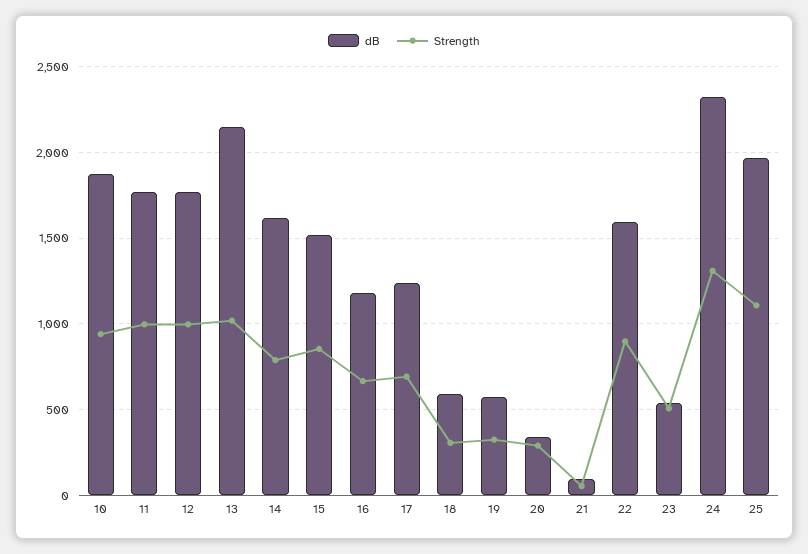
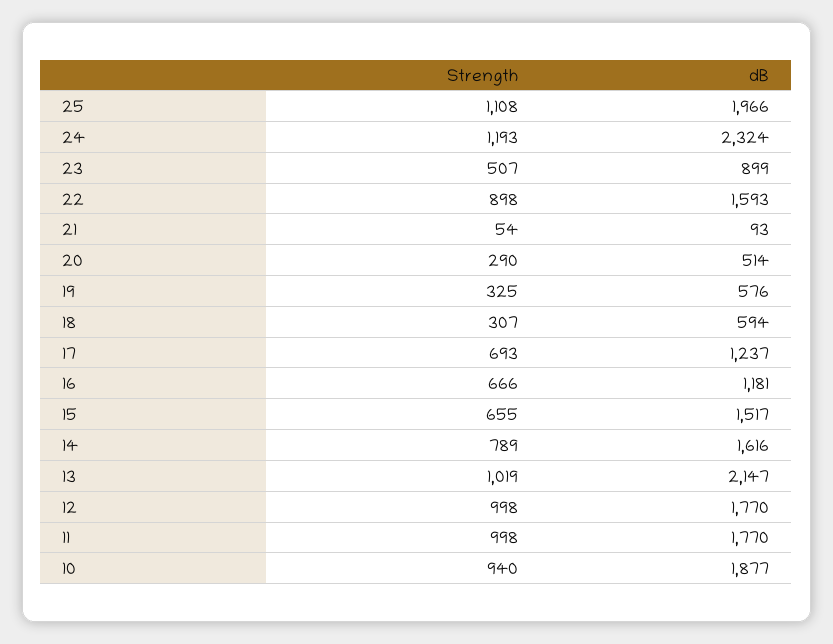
Strength, 15: 850 -> 655
dB, 20: 350 -> 514
dB, 23: 550 -> 899
Strength, 24: 1300 -> 1193

